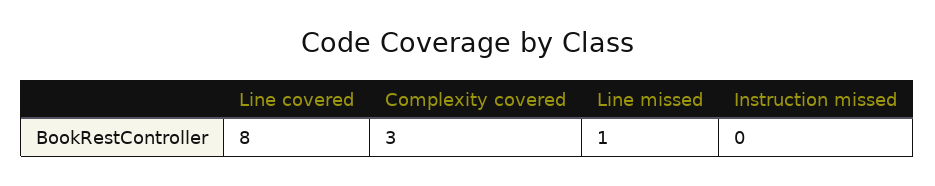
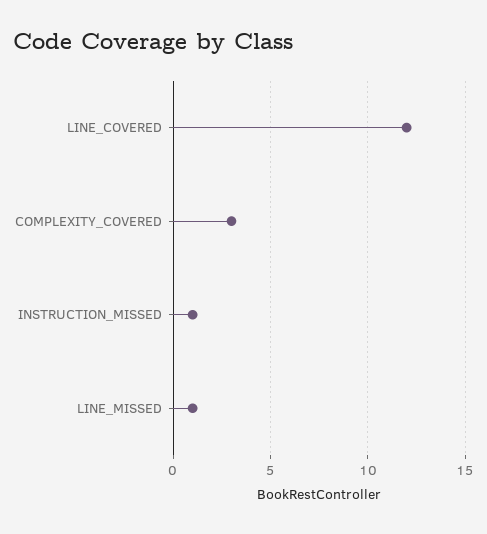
Line covered: 8 -> 12
Instruction missed: 0 -> 1

